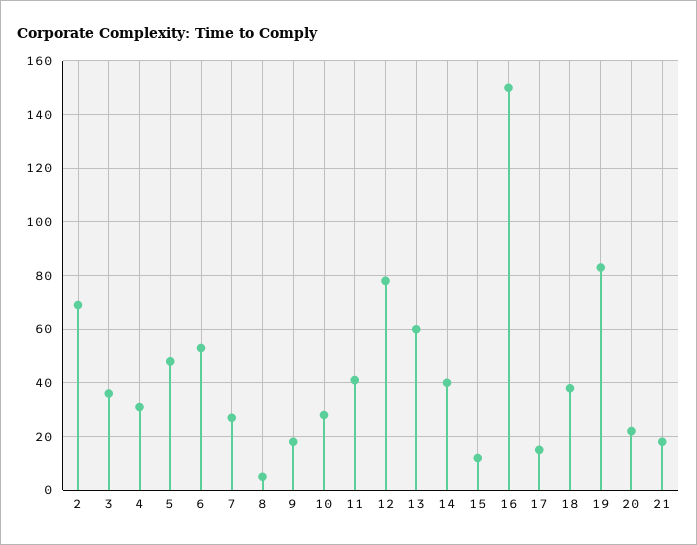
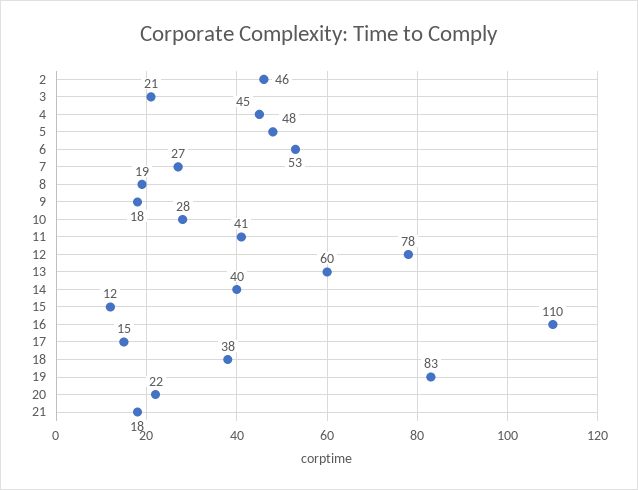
2: 70 -> 46
3: 35 -> 21
4: 30 -> 45
8: 5 -> 19
16: 150 -> 110

